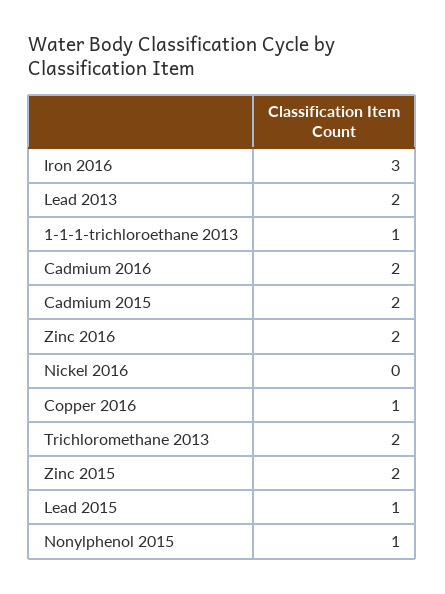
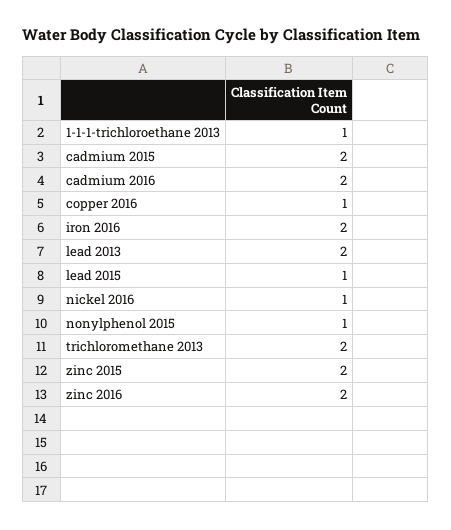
Iron 2016: 3 -> 2
Nickel 2016: 0 -> 1

